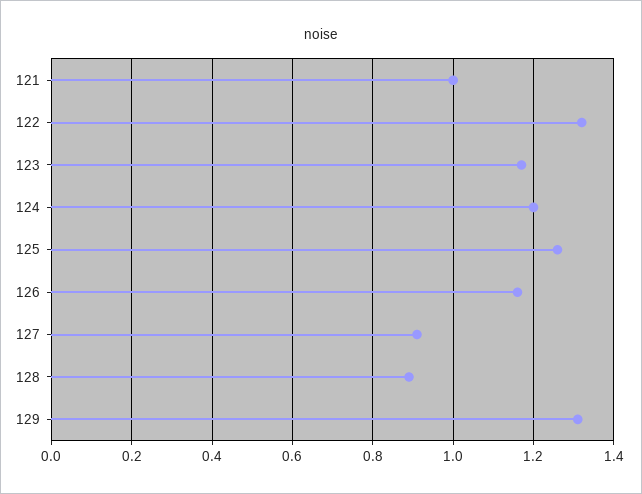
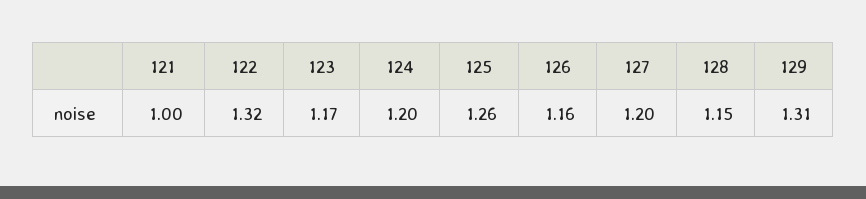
127: 0.9 -> 1.2
128: 0.9 -> 1.15

